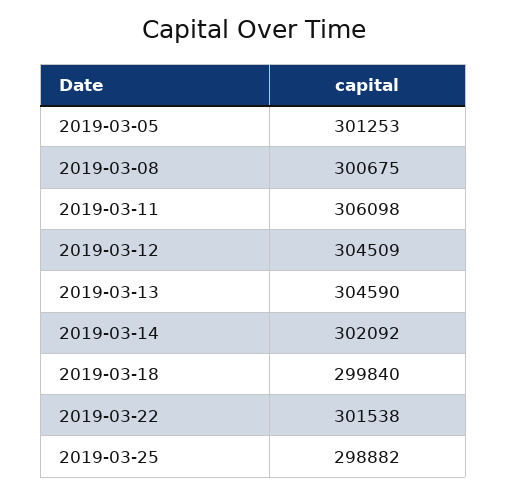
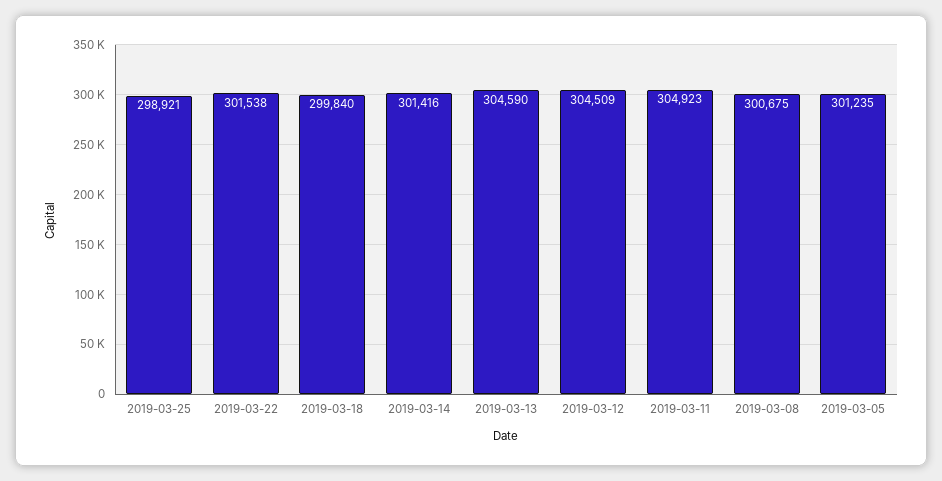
2019-03-05: 301253 -> 301235
2019-03-11: 306098 -> 304923
2019-03-14: 302092 -> 301416
2019-03-25: 298882 -> 298921

